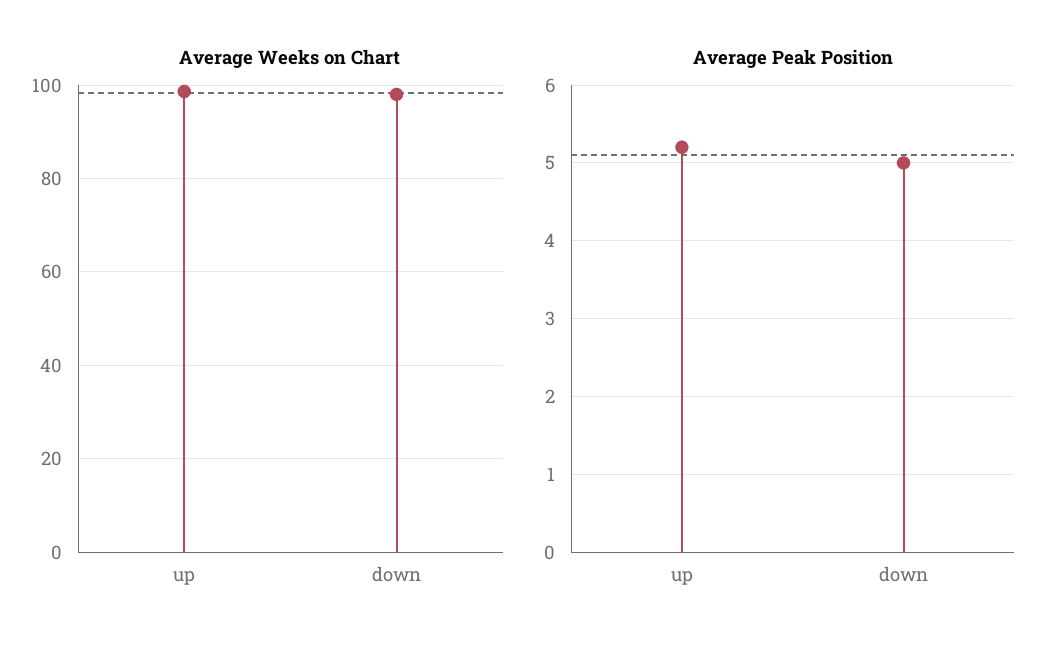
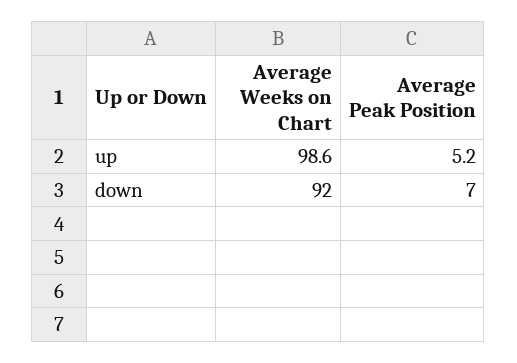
Average Weeks on Chart, down: 98 -> 92
Average Peak Position, down: 5 -> 7

